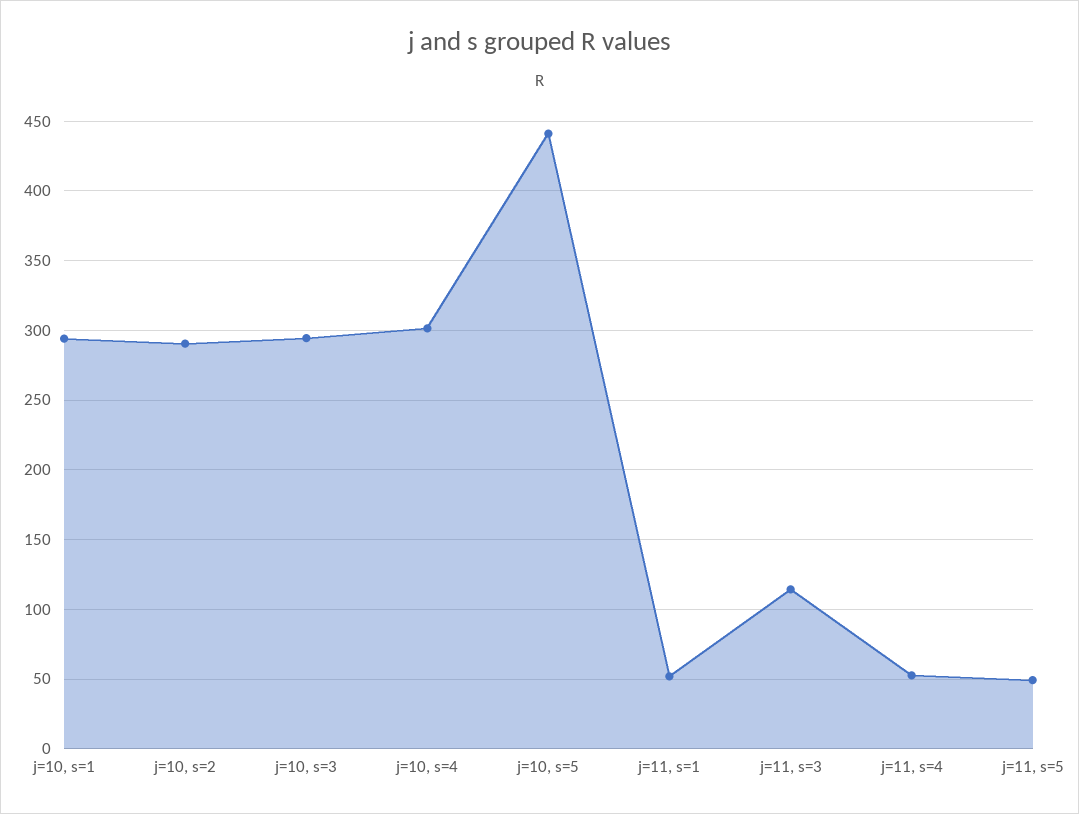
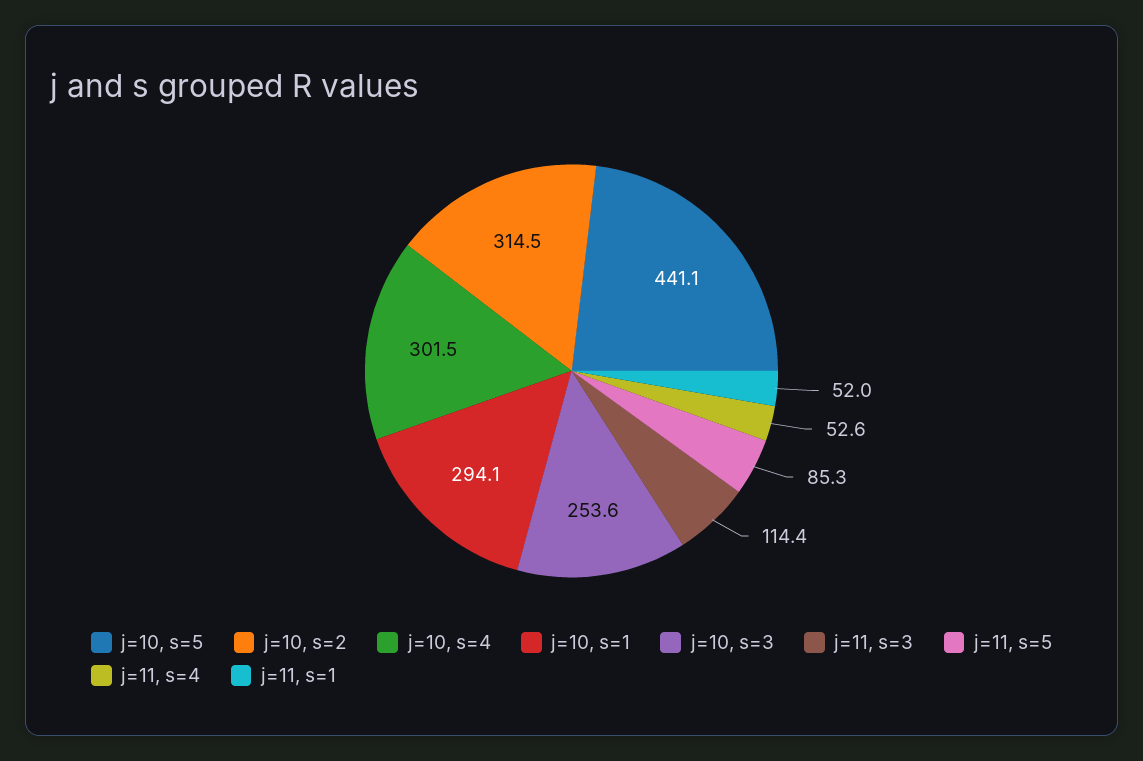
j=10, s=2: 290 -> 314.5
j=10, s=3: 295 -> 253.6
j=11, s=5: 50 -> 85.3

